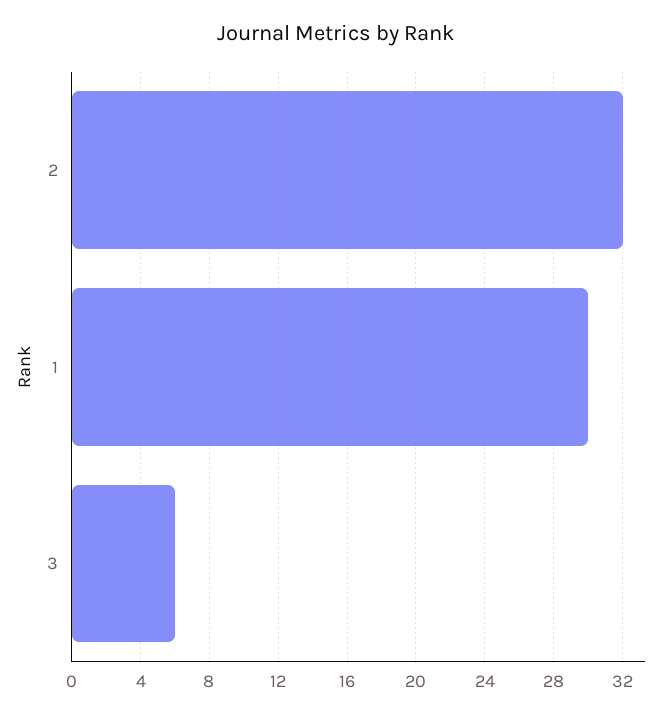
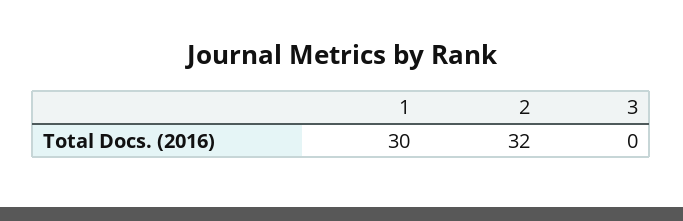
3: 6 -> 0

